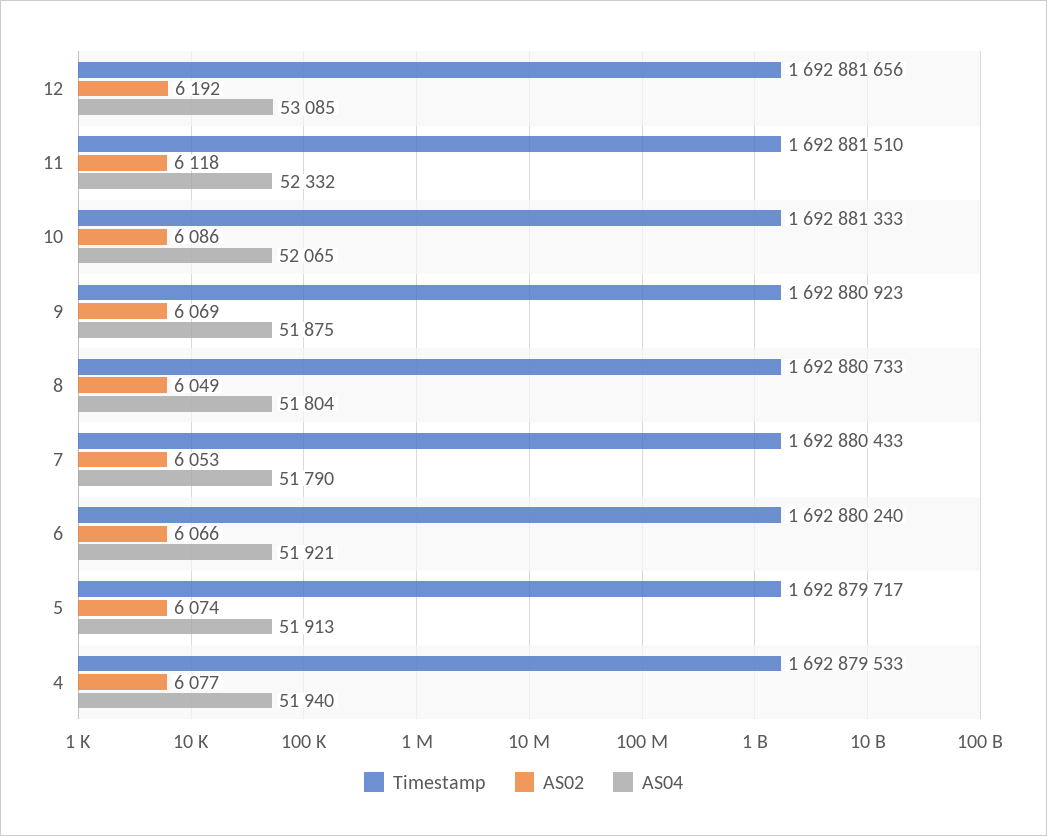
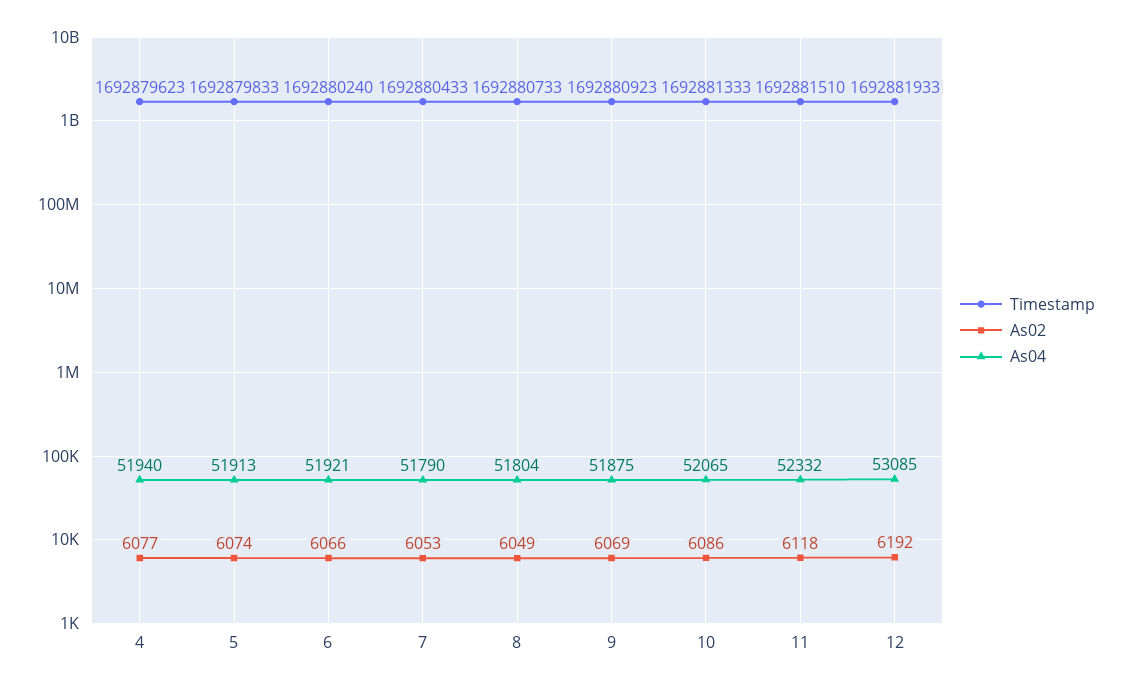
Timestamp, 12: 1692881656 -> 1692881933
Timestamp, 5: 1692879717 -> 1692879833
Timestamp, 4: 1692879533 -> 1692879623

